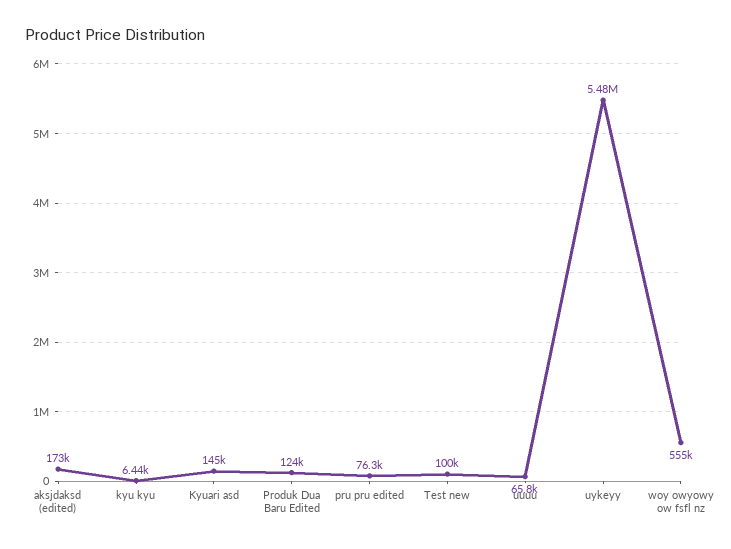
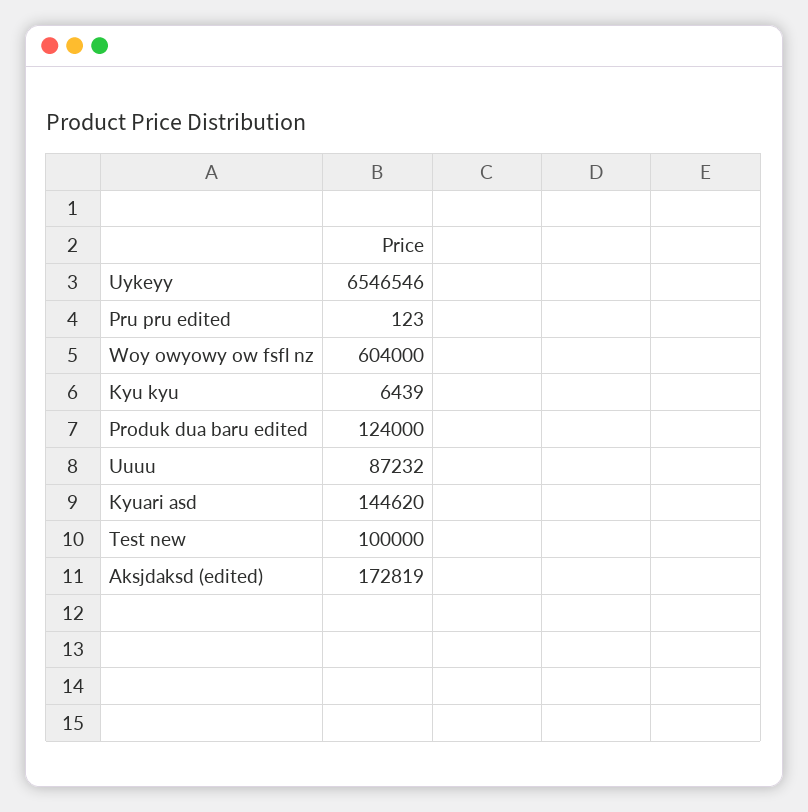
pru pru edited: 76300 -> 123
uuuu: 65800 -> 87232
uykeyy: 5480000 -> 6546546
woy owyowy ow fsfl nz: 555000 -> 604000

